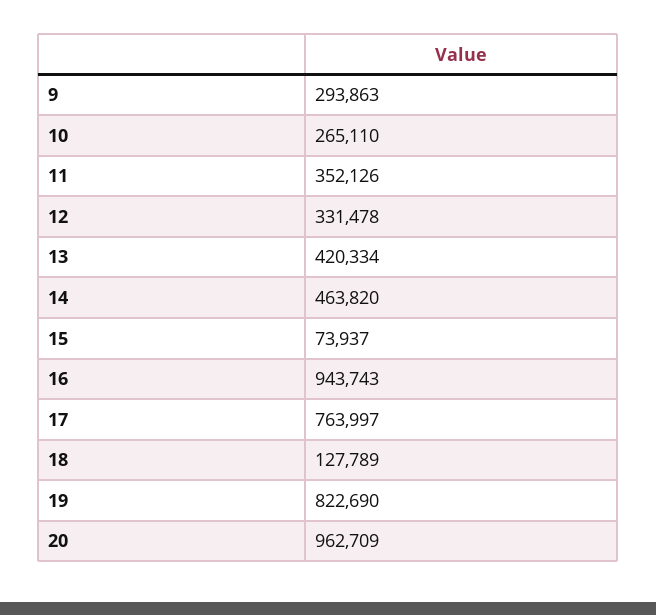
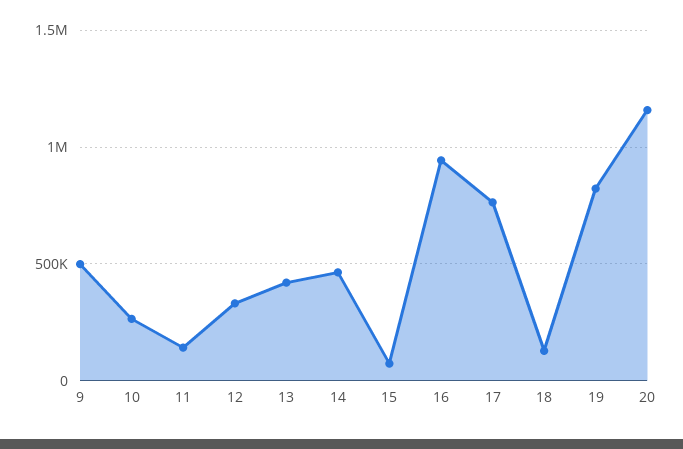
9: 293863 -> 500000
11: 352126 -> 150000
20: 962709 -> 1150000

